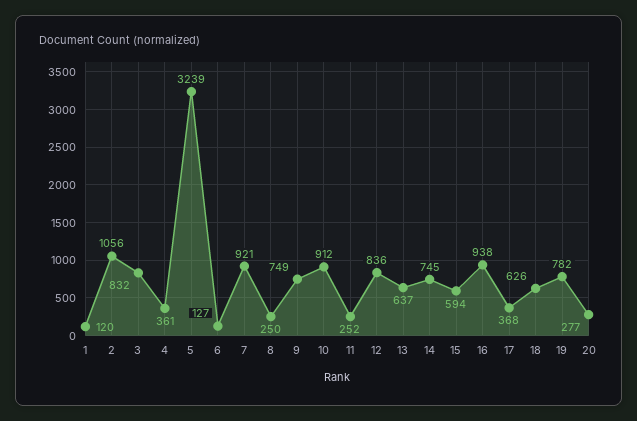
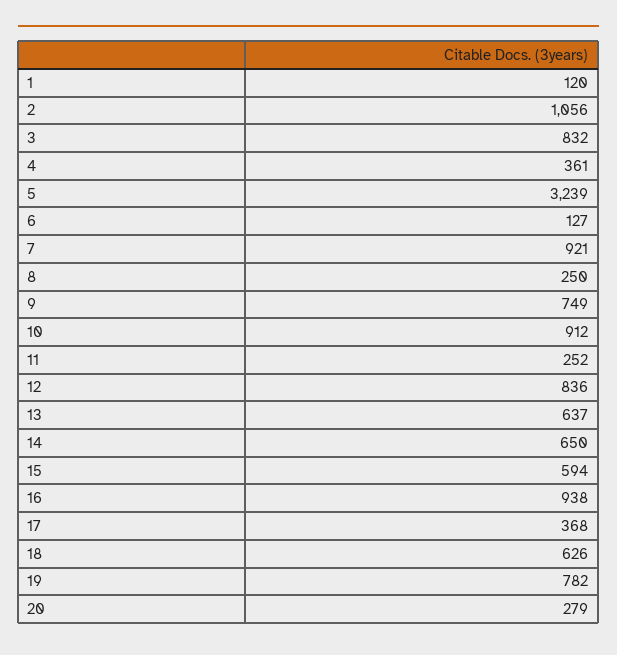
14: 745 -> 650
20: 277 -> 279

